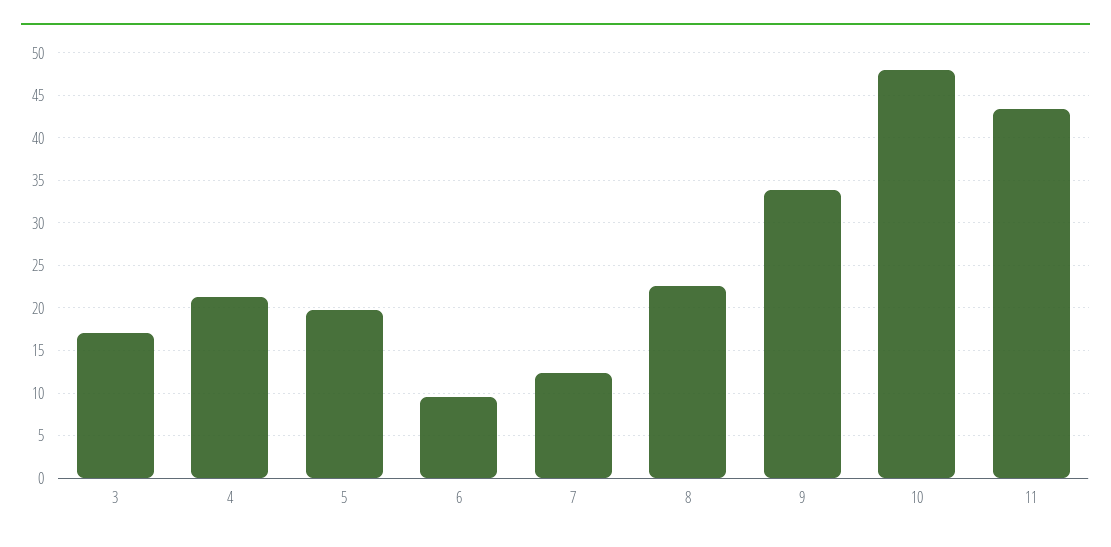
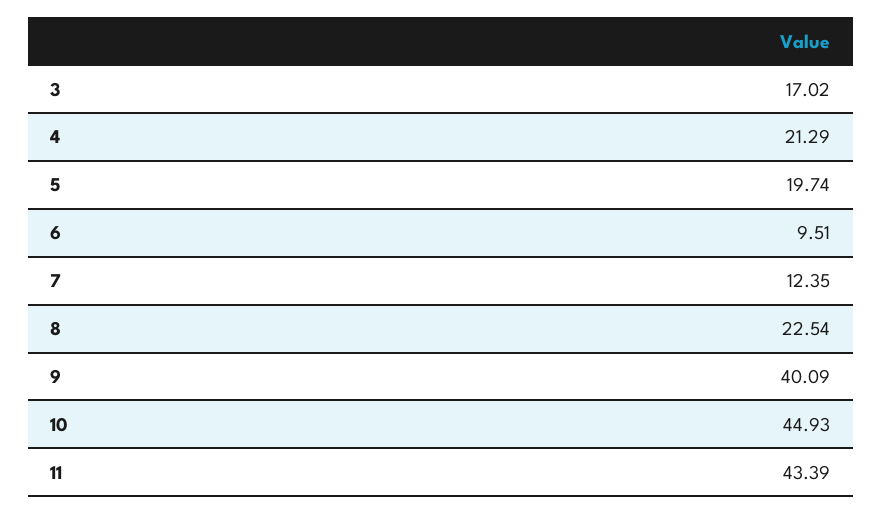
9: 34 -> 40.09
10: 48 -> 44.93

